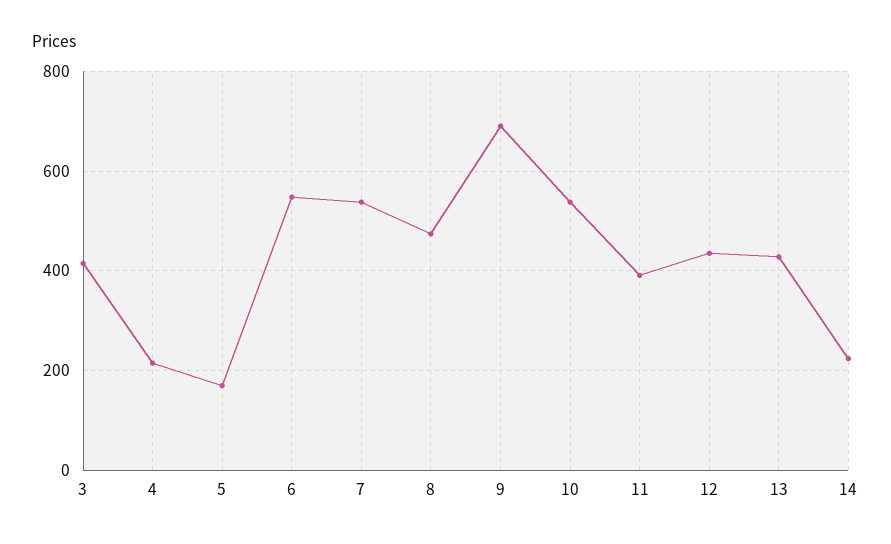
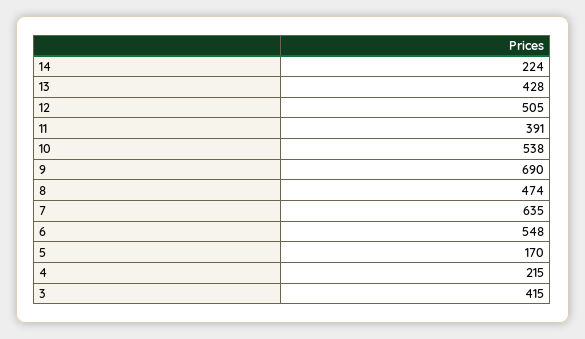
7: 540 -> 635
12: 440 -> 505

